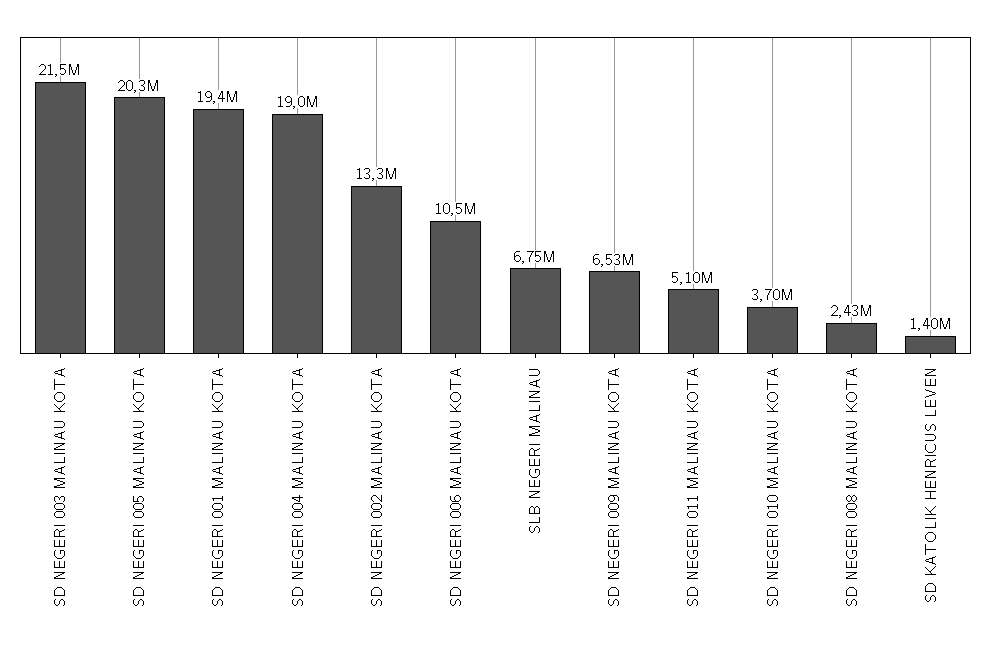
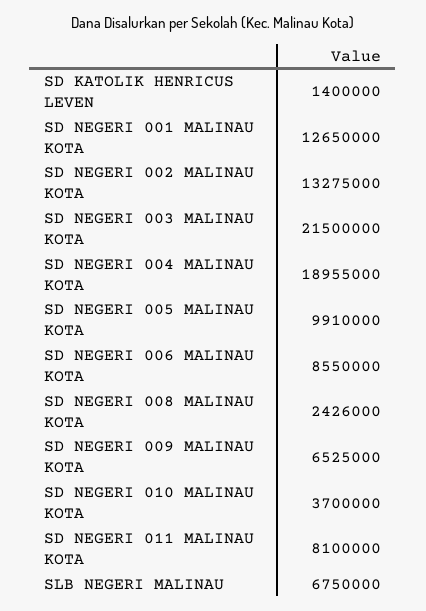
SD NEGERI 005 MALINAU KOTA: 20300000 -> 9910000
SD NEGERI 001 MALINAU KOTA: 19400000 -> 12650000
SD NEGERI 006 MALINAU KOTA: 10500000 -> 8550000
SD NEGERI 011 MALINAU KOTA: 5100000 -> 8100000

